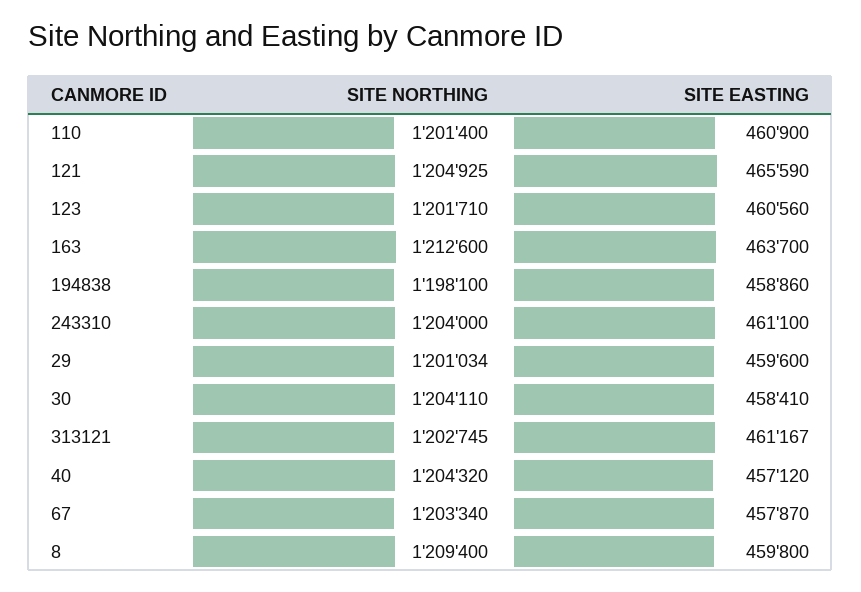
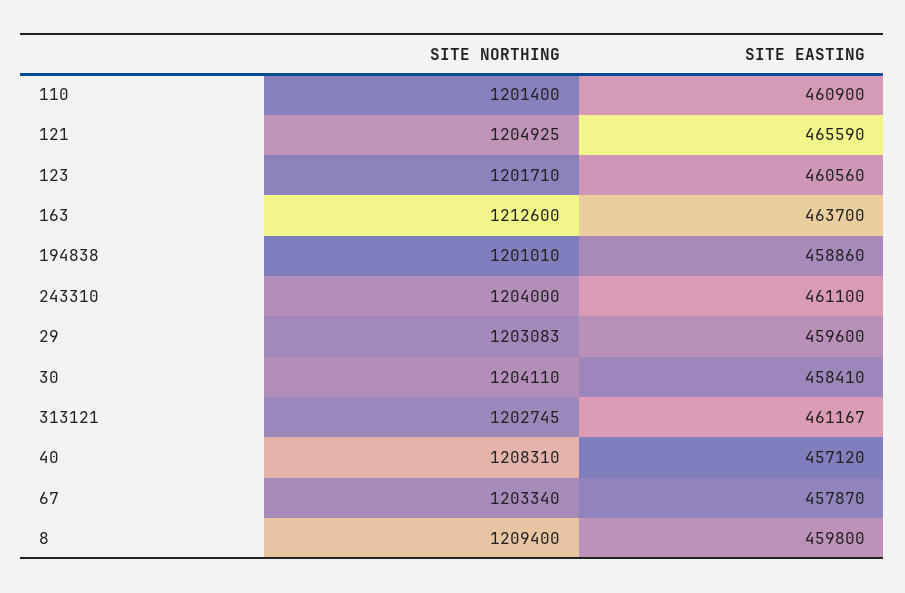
SITE NORTHING, 194838: 1198100 -> 1201010
SITE NORTHING, 29: 1201034 -> 1203083
SITE NORTHING, 40: 1204320 -> 1208310

